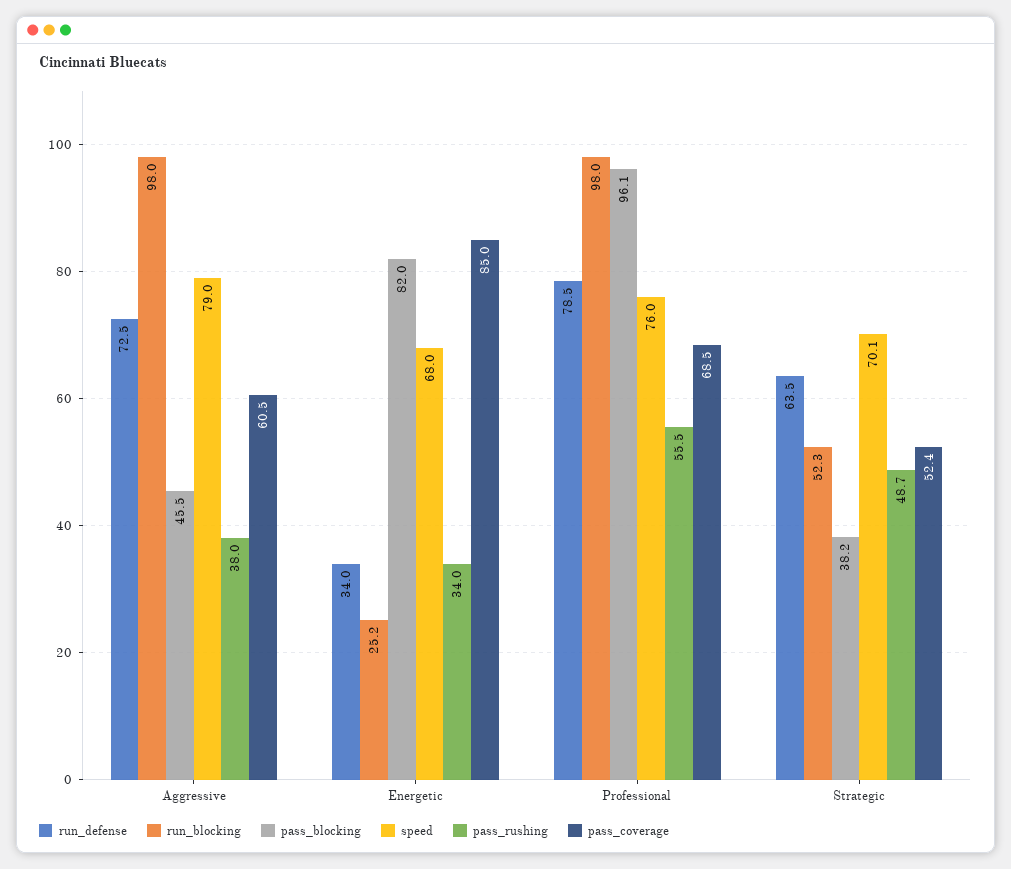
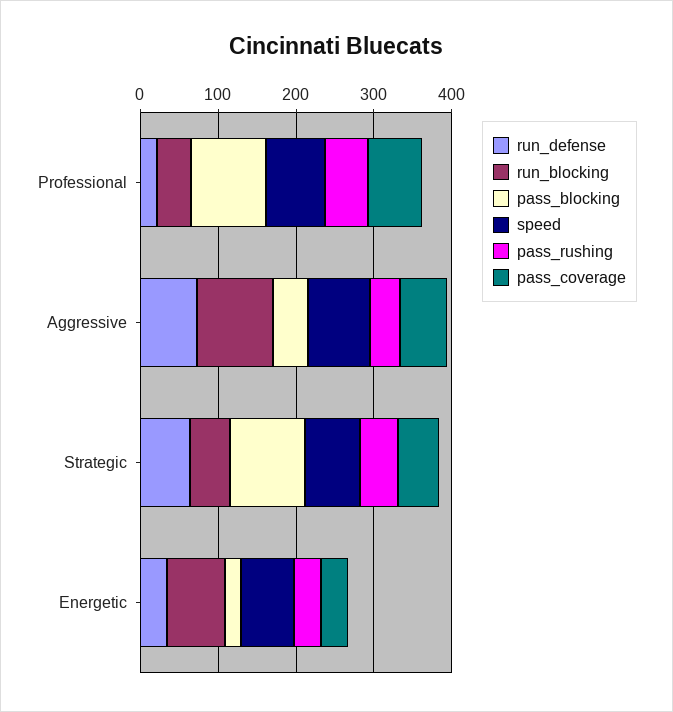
run_blocking, Energetic: 25.2 -> 80
pass_blocking, Energetic: 82 -> 20
pass_coverage, Energetic: 85 -> 40
run_defense, Professional: 78.5 -> 20
run_blocking, Professional: 98 -> 40
pass_blocking, Strategic: 38.2 -> 100

